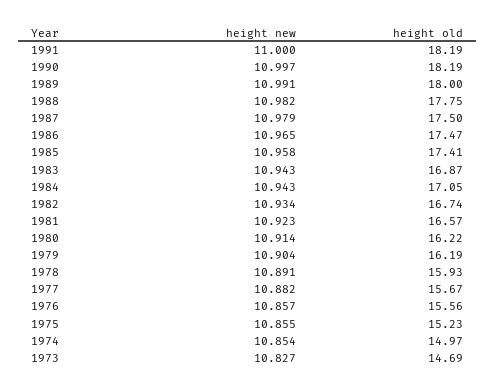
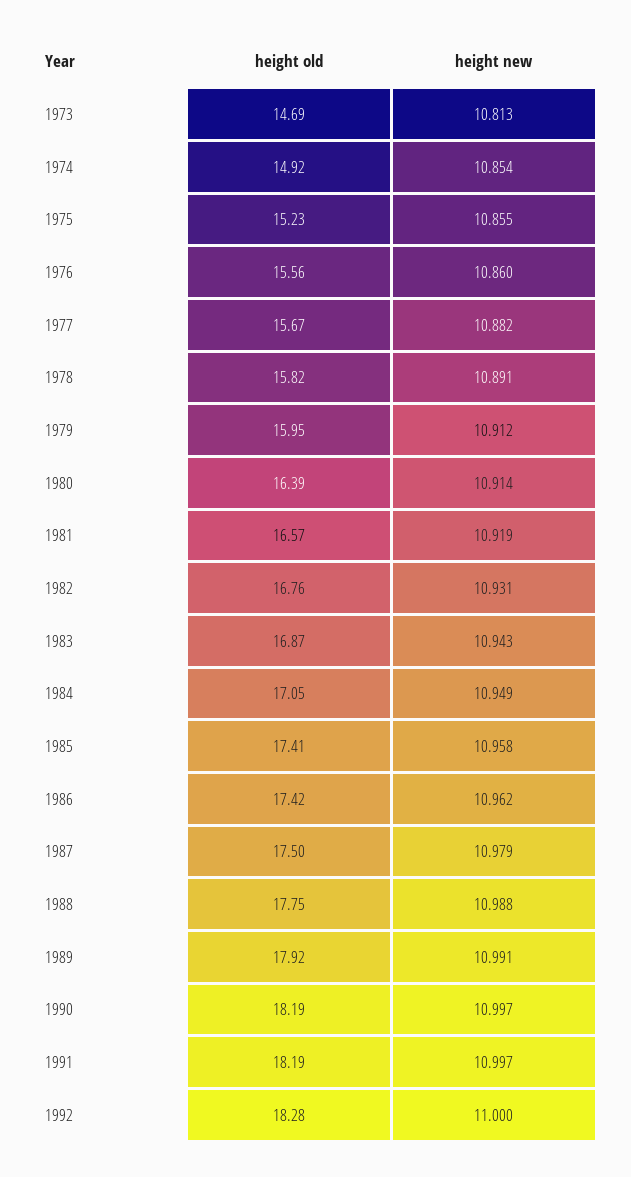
height new, 1991: 11 -> 10.997
height old, 1989: 18 -> 17.92
height new, 1988: 10.982 -> 10.988
height new, 1986: 10.965 -> 10.962
height old, 1986: 17.47 -> 17.42
height new, 1984: 10.943 -> 10.949
height new, 1982: 10.934 -> 10.931
height old, 1982: 16.74 -> 16.76
height new, 1981: 10.923 -> 10.919
height old, 1980: 16.22 -> 16.39
height new, 1979: 10.904 -> 10.912
height old, 1979: 16.19 -> 15.95
height old, 1978: 15.93 -> 15.82
height new, 1976: 10.857 -> 10.86
height old, 1974: 14.97 -> 14.92
height new, 1973: 10.827 -> 10.813
height old, 1992: none -> 18.28
height new, 1992: none -> 11

